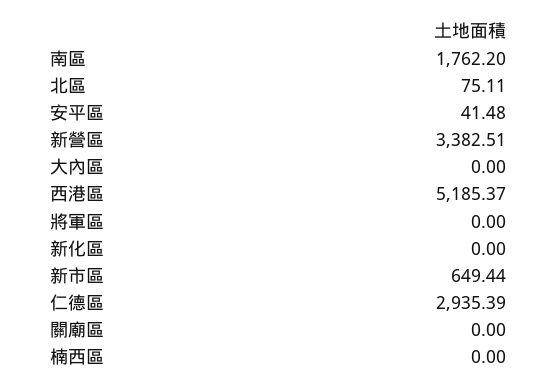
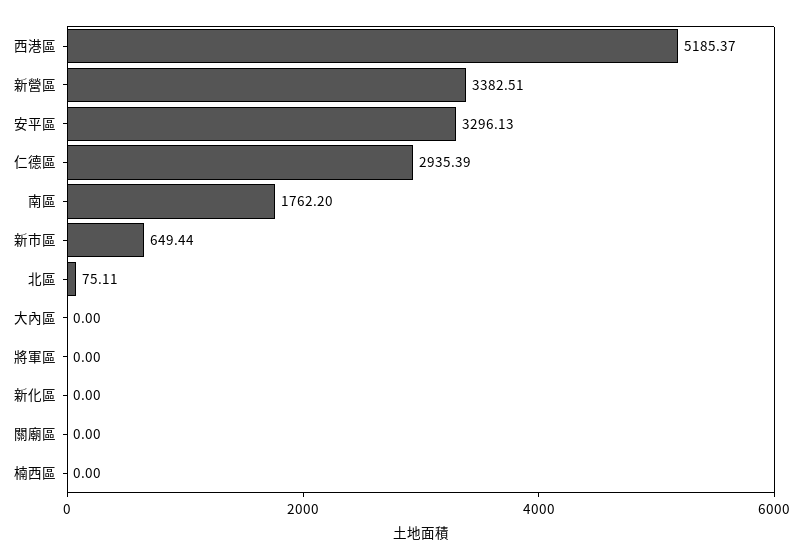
安平區: 41.48 -> 3296.13

